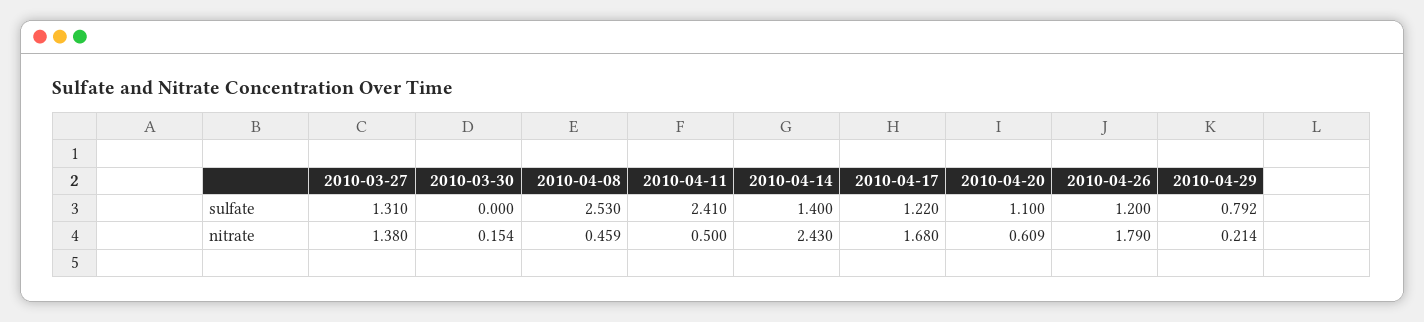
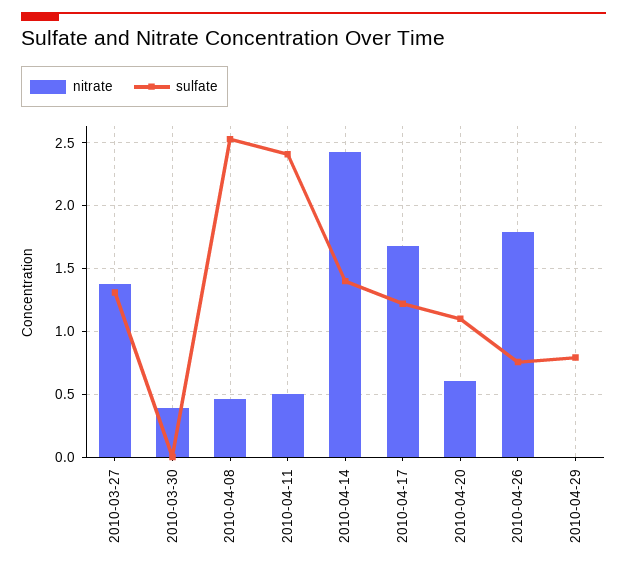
sulfate, 2010-04-26: 1.2 -> 0.75
nitrate, 2010-03-30: 0.154 -> 0.4
nitrate, 2010-04-29: 0.214 -> 0

